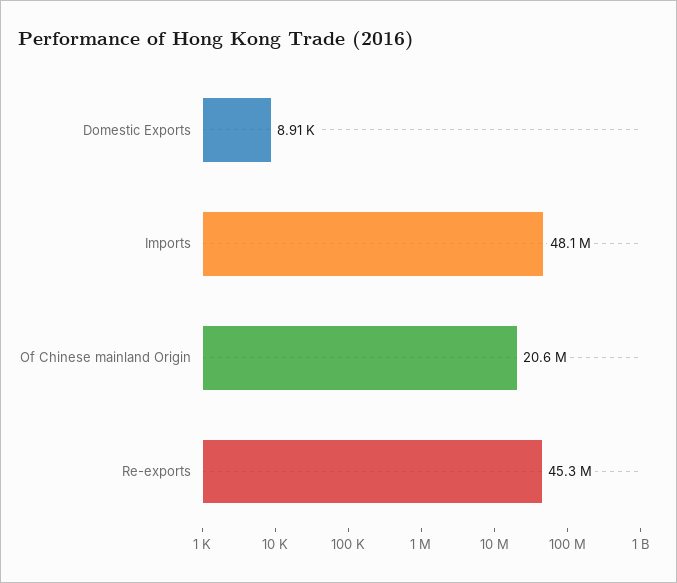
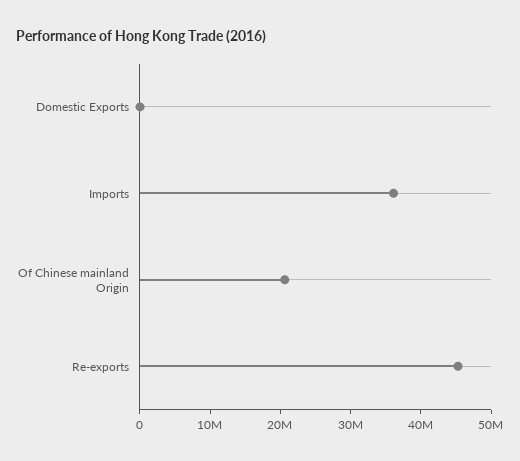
Imports: 48100000 -> 36000000

